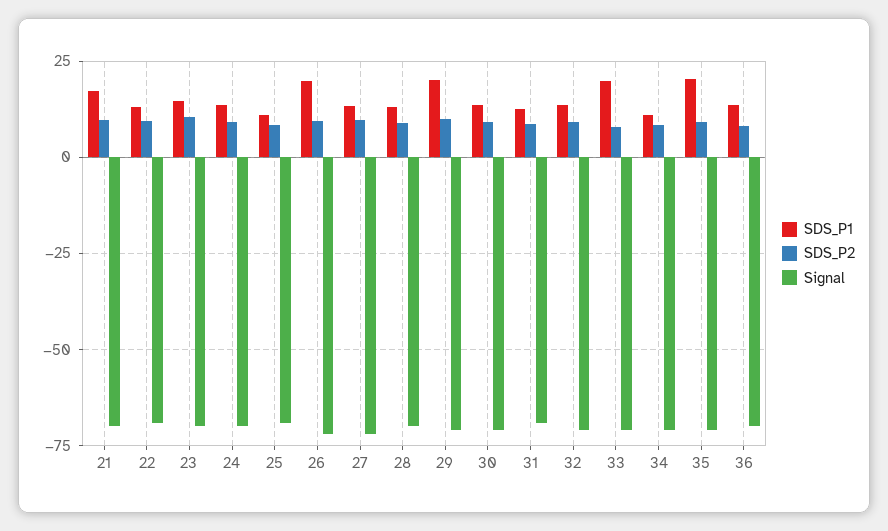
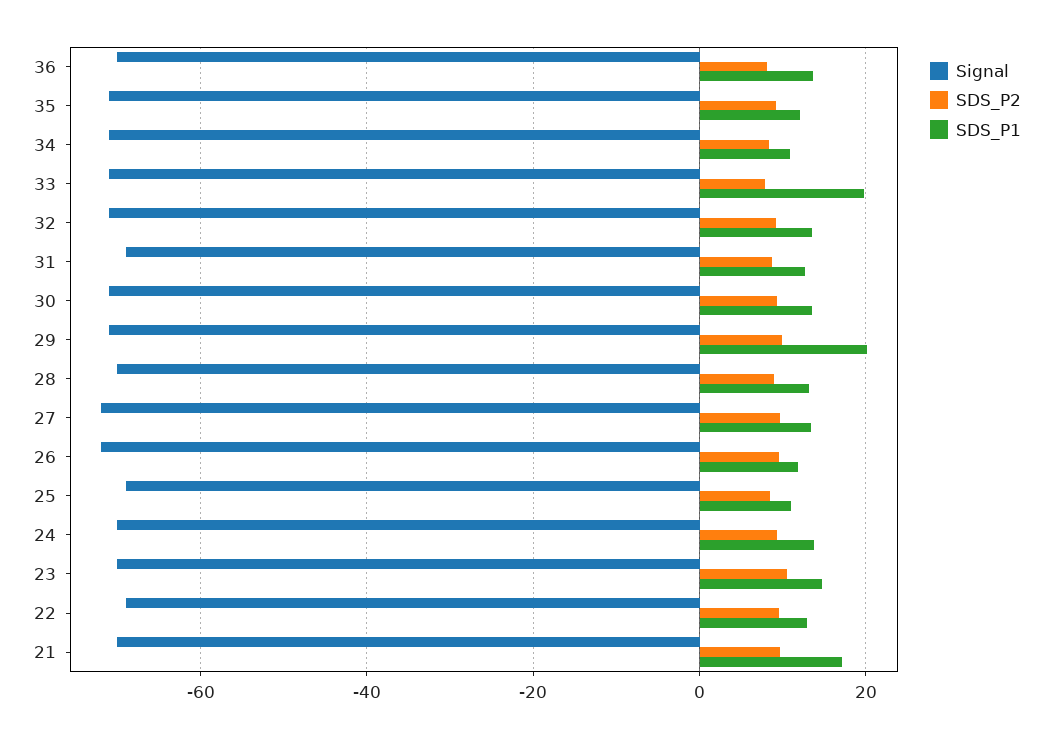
SDS_P1, 26: 20 -> 12
SDS_P1, 35: 20 -> 12

